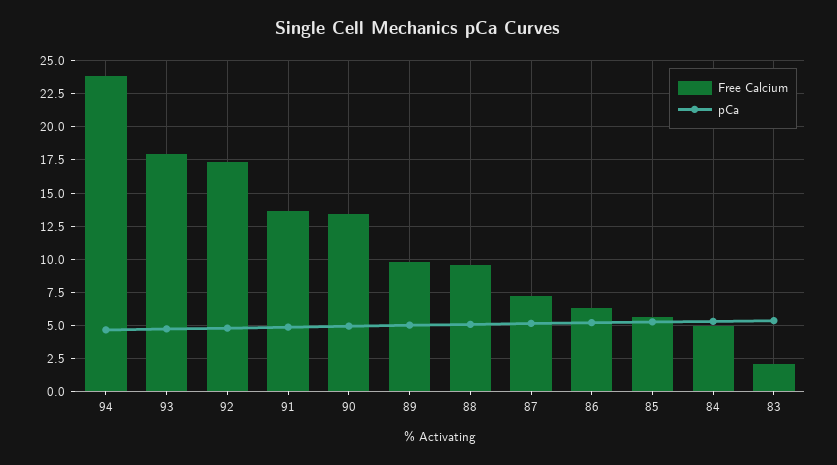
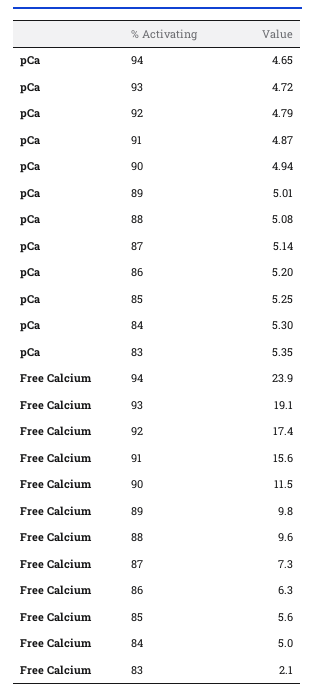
Free Calcium, 93: 18 -> 19.1
Free Calcium, 91: 13.5 -> 15.6
Free Calcium, 90: 13.5 -> 11.5

